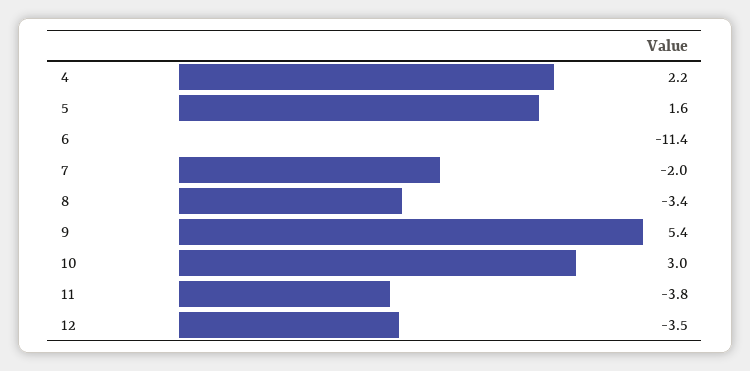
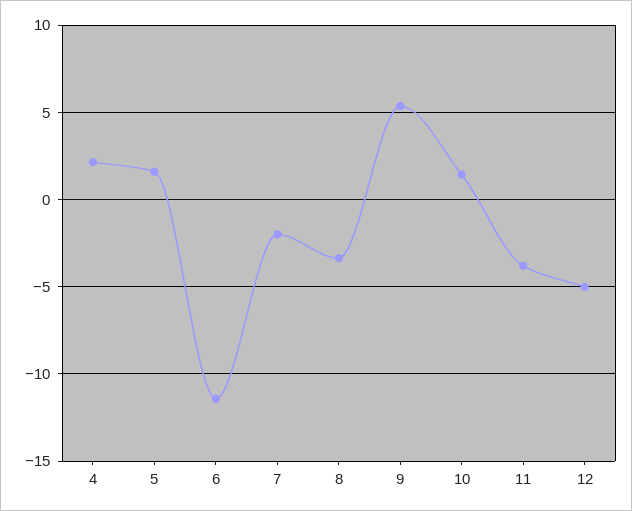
10: 3 -> 1.5
12: -3.5 -> -5

